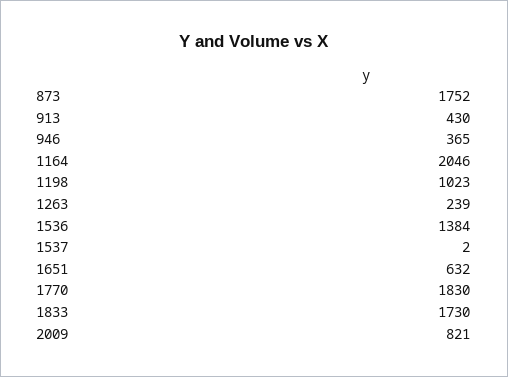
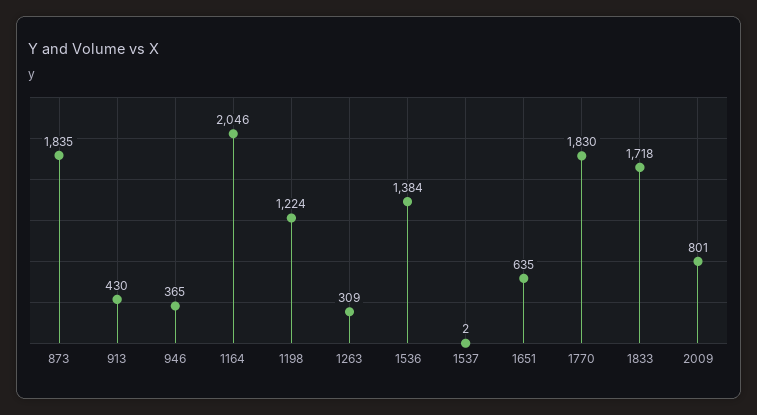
873: 1752 -> 1835
1198: 1023 -> 1224
1263: 239 -> 309
1651: 632 -> 635
1833: 1730 -> 1718
2009: 821 -> 801

